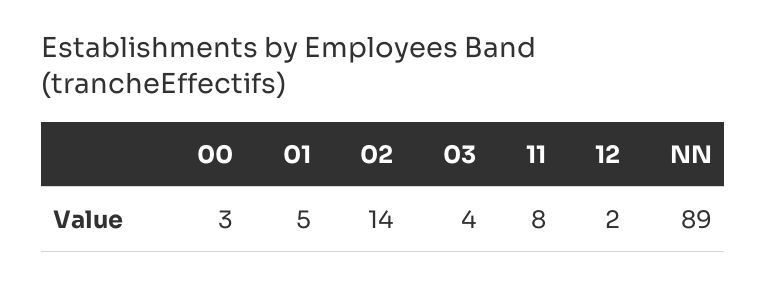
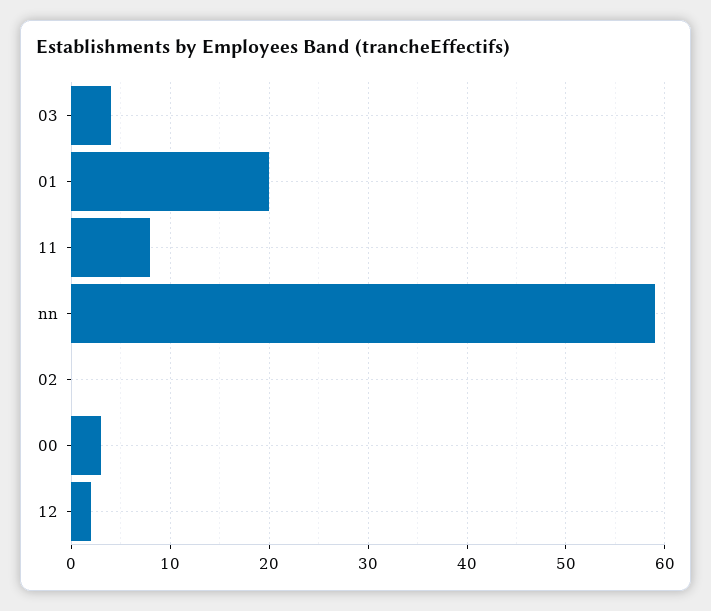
01: 5 -> 20
02: 14 -> 0
NN: 89 -> 59

